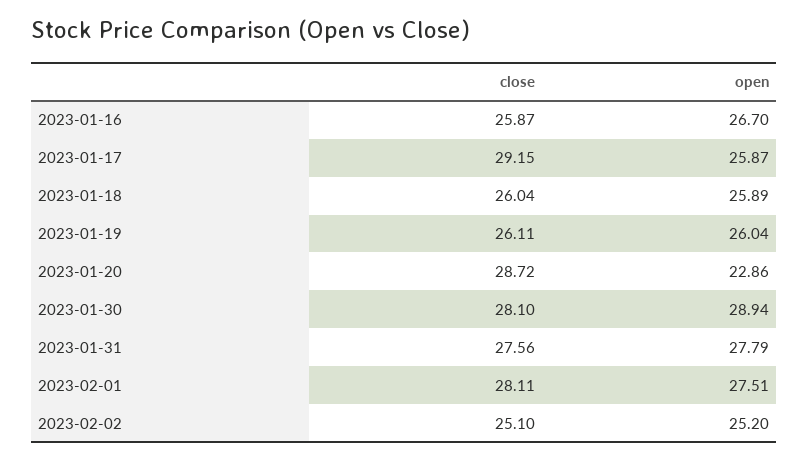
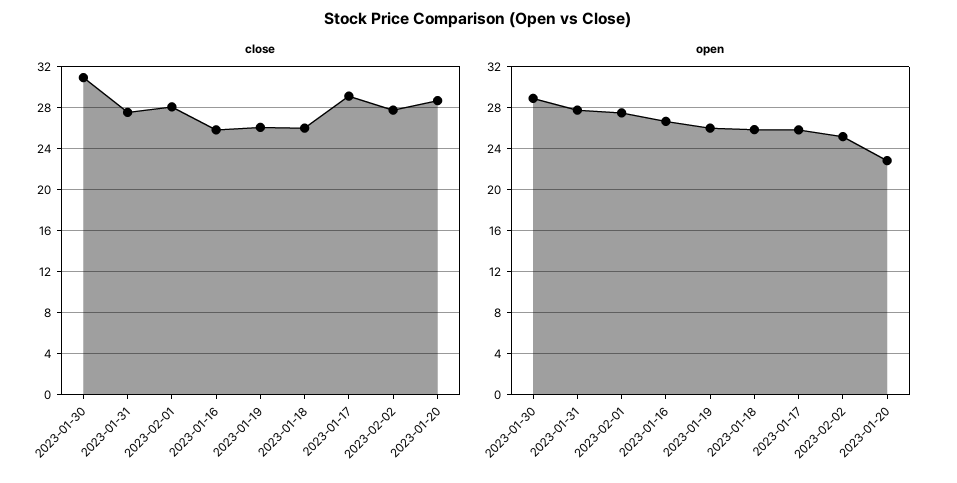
close, 2023-01-30: 28.1 -> 31
close, 2023-02-02: 25.1 -> 28

